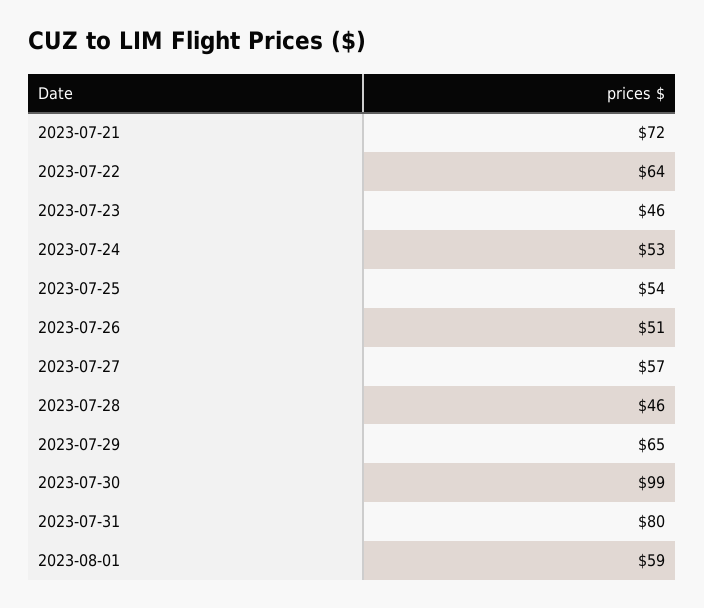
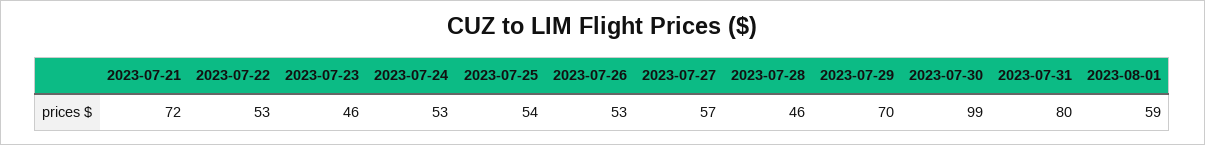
2023-07-22: 64 -> 53
2023-07-26: 51 -> 53
2023-07-29: 65 -> 70

